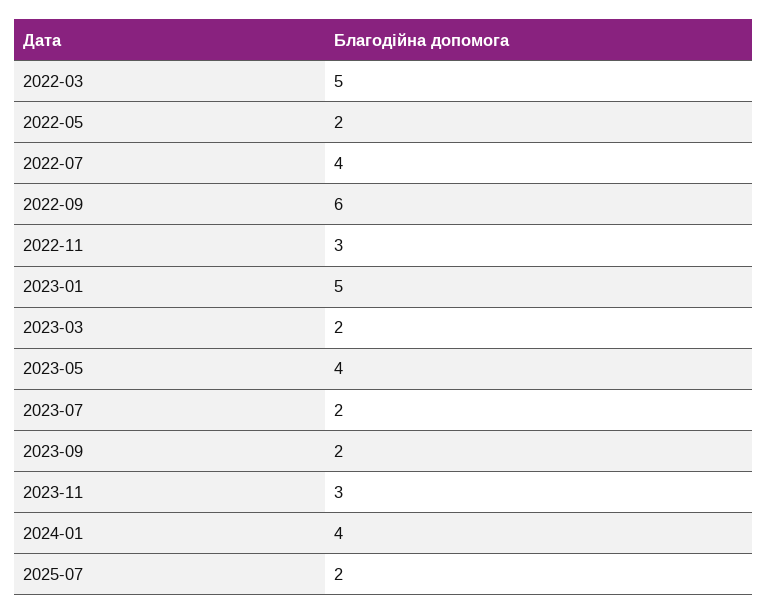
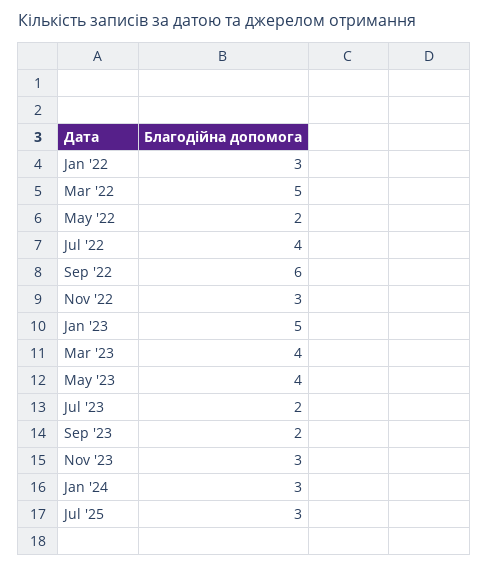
2023-03: 2 -> 4
2024-01: 4 -> 3
2025-07: 2 -> 3
Jan '22: none -> 3

